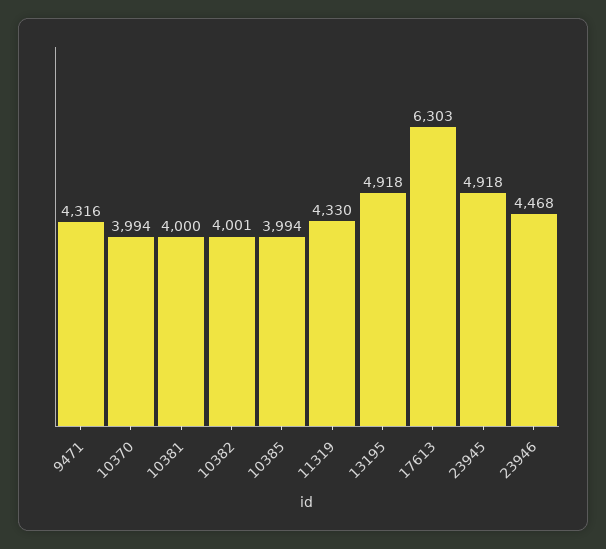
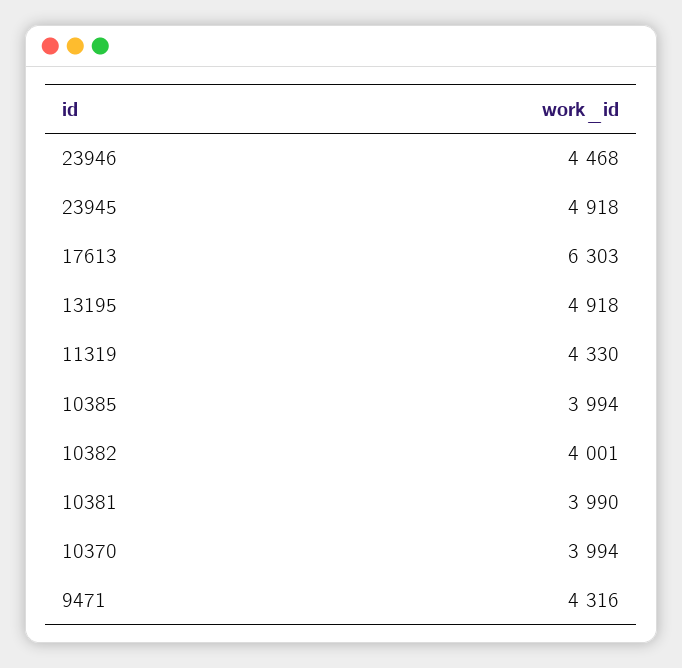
10381: 4000 -> 3990

